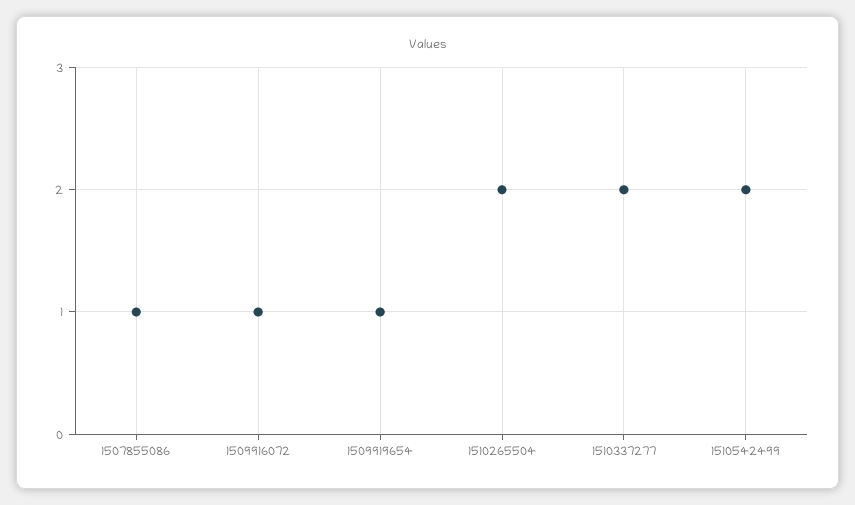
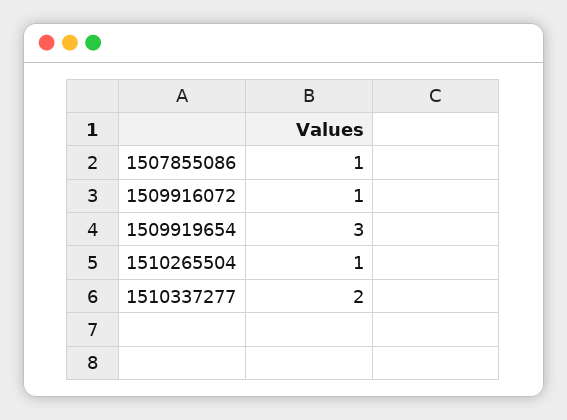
1509919654: 1 -> 3
1510265504: 2 -> 1
1510542499: 2 -> none

